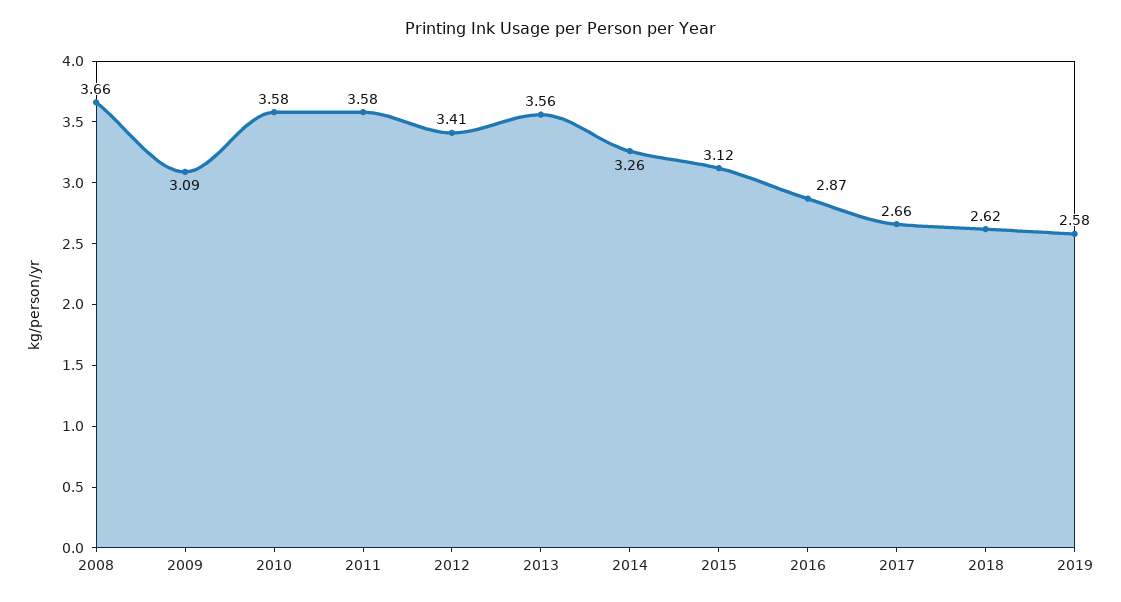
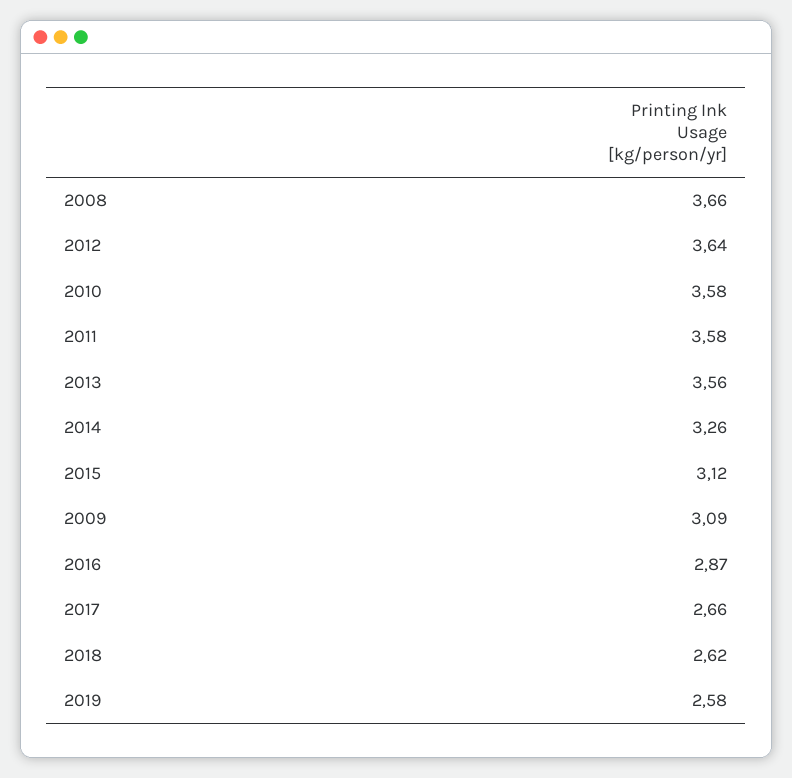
2012: 3.41 -> 3.64

